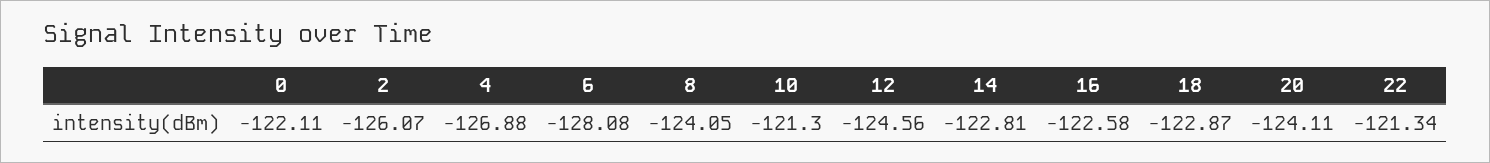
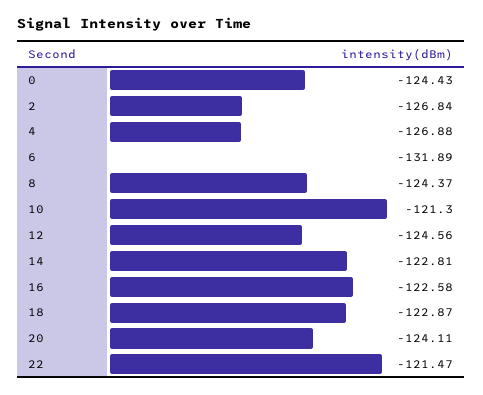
0: -122.11 -> -124.43
2: -126.07 -> -126.84
6: -128.08 -> -131.89
8: -124.05 -> -124.37
22: -121.34 -> -121.47

